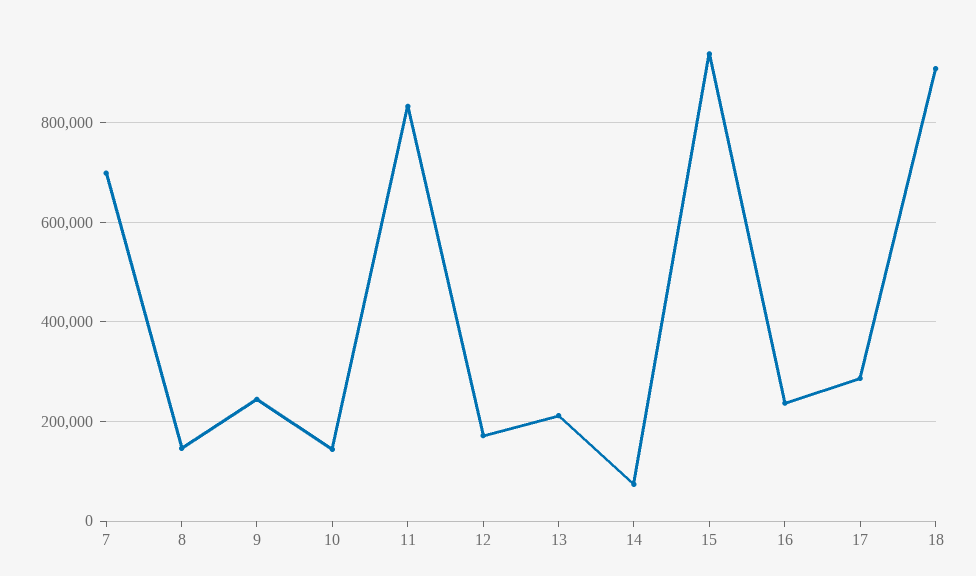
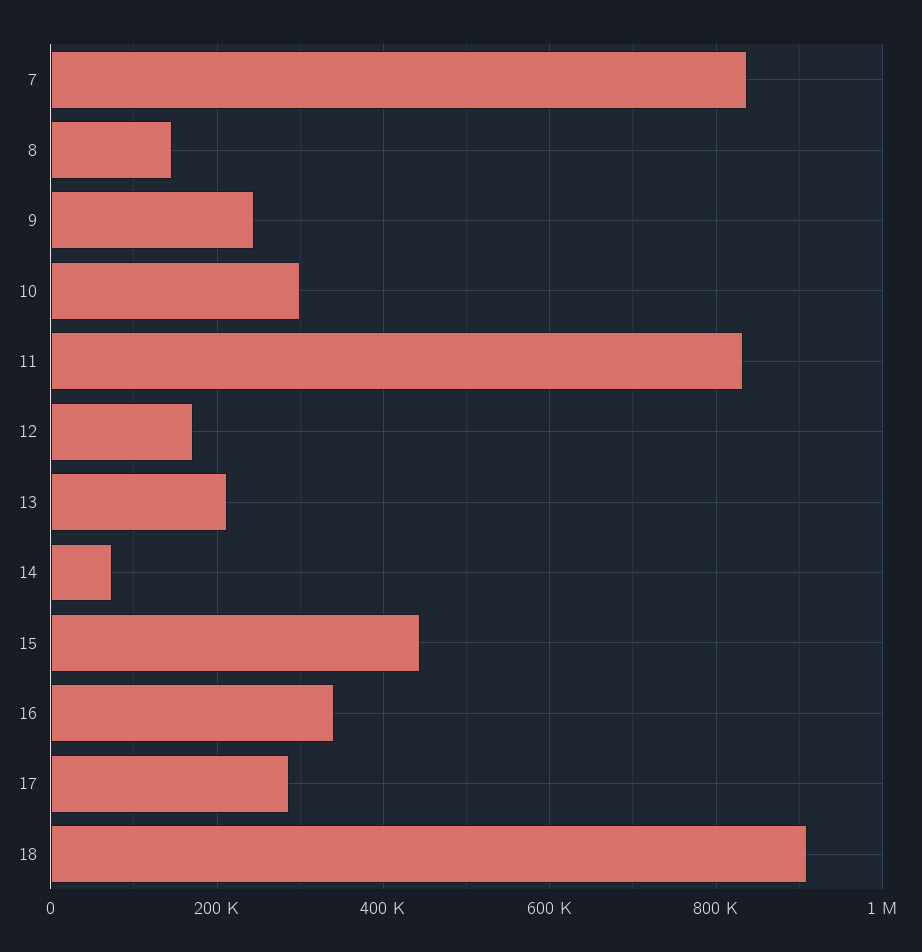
7: 700000 -> 840000
10: 140000 -> 300000
15: 940000 -> 440000
16: 240000 -> 340000

